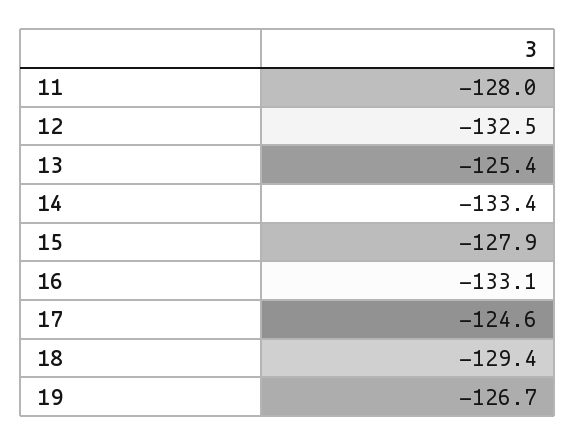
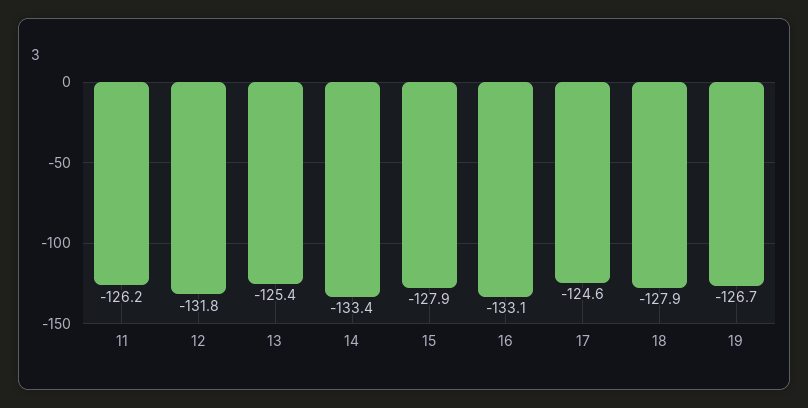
11: -128 -> -126.2
12: -132.5 -> -131.8
18: -129.4 -> -127.9

